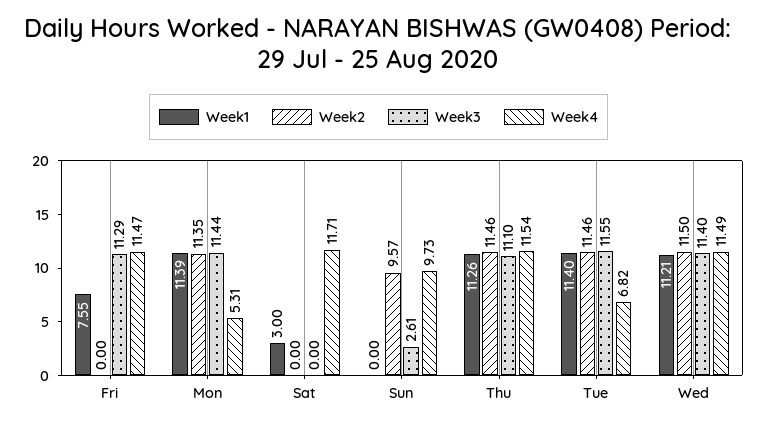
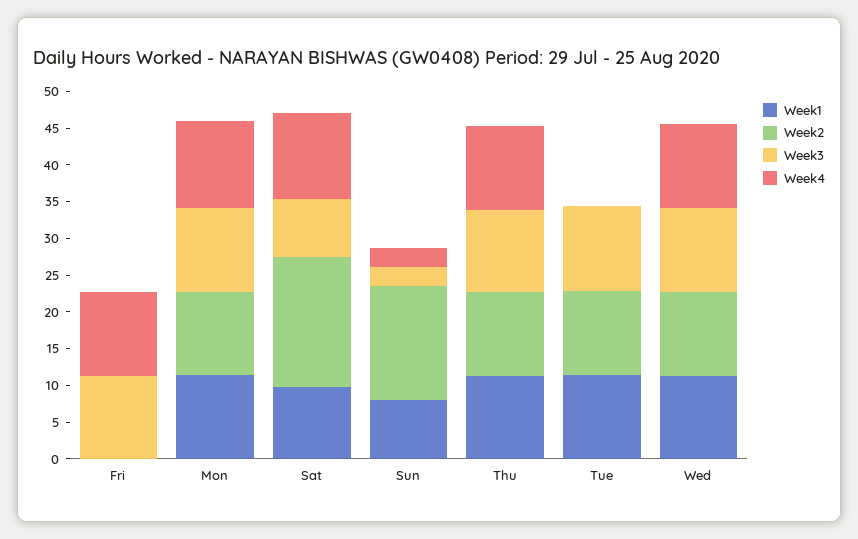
Week1, Fri: 7.55 -> 0
Week4, Mon: 5.31 -> 12.5
Week1, Sat: 3 -> 10
Week2, Sat: 0 -> 17.5
Week3, Sat: 0 -> 7.5
Week1, Sun: 0 -> 7.5
Week2, Sun: 9.57 -> 15
Week4, Sun: 9.73 -> 2.5
Week4, Tue: 6.82 -> 0

